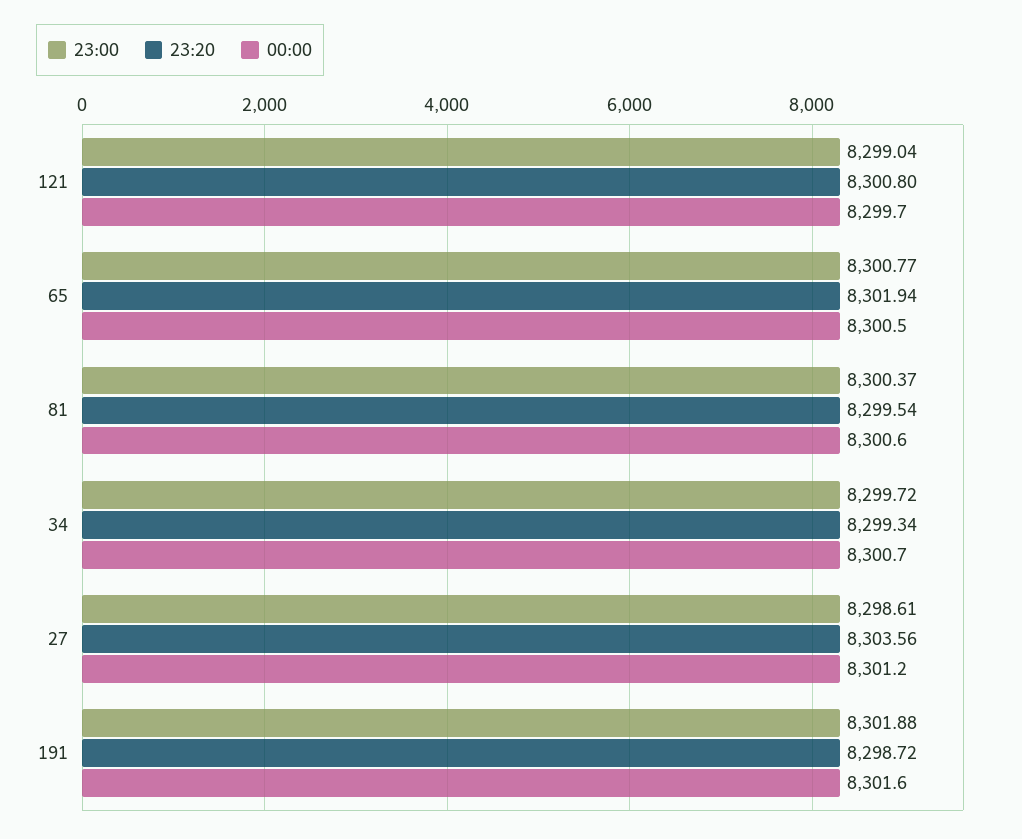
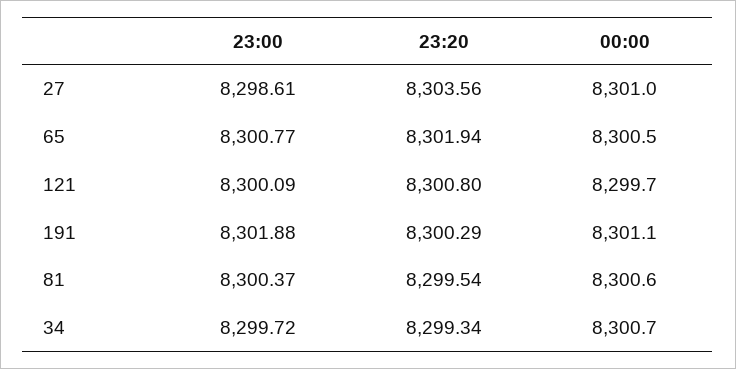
23:00, 121: 8299.04 -> 8300.09
00:00, 27: 8301.2 -> 8301
23:20, 191: 8298.72 -> 8300.29
00:00, 191: 8301.6 -> 8301.1

